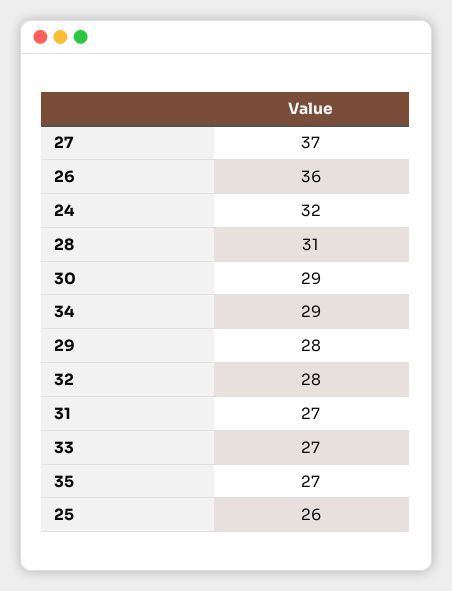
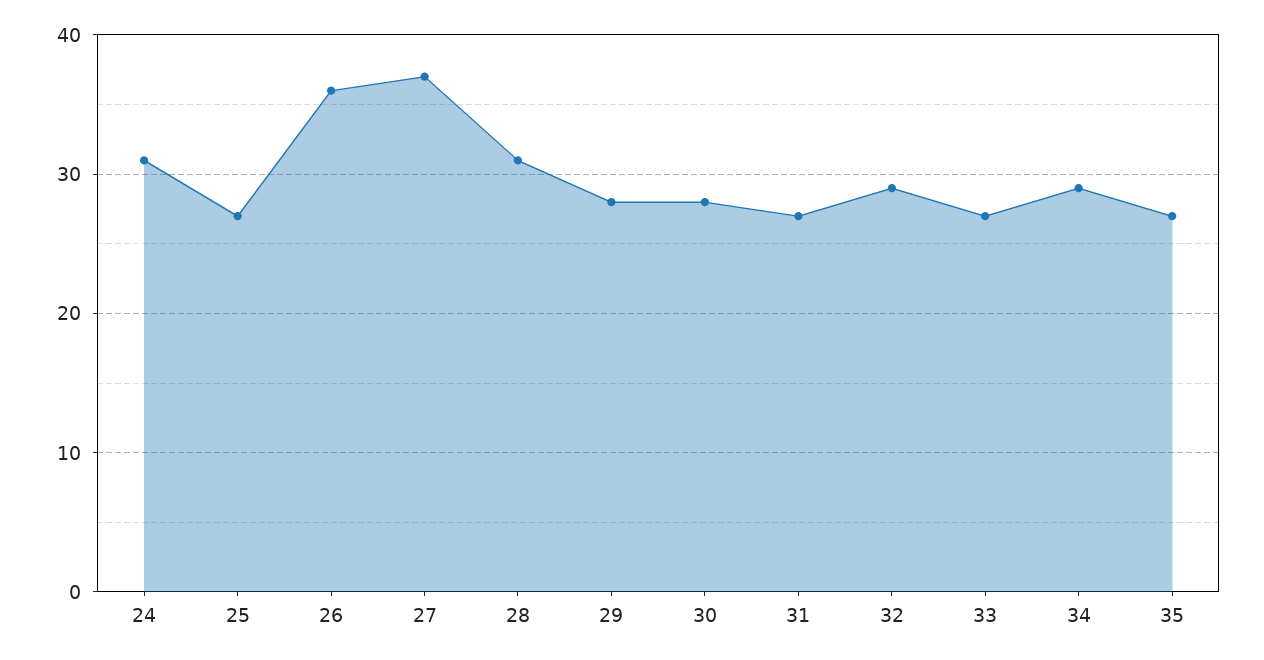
24: 32 -> 31
30: 29 -> 28
32: 28 -> 29
25: 26 -> 27

